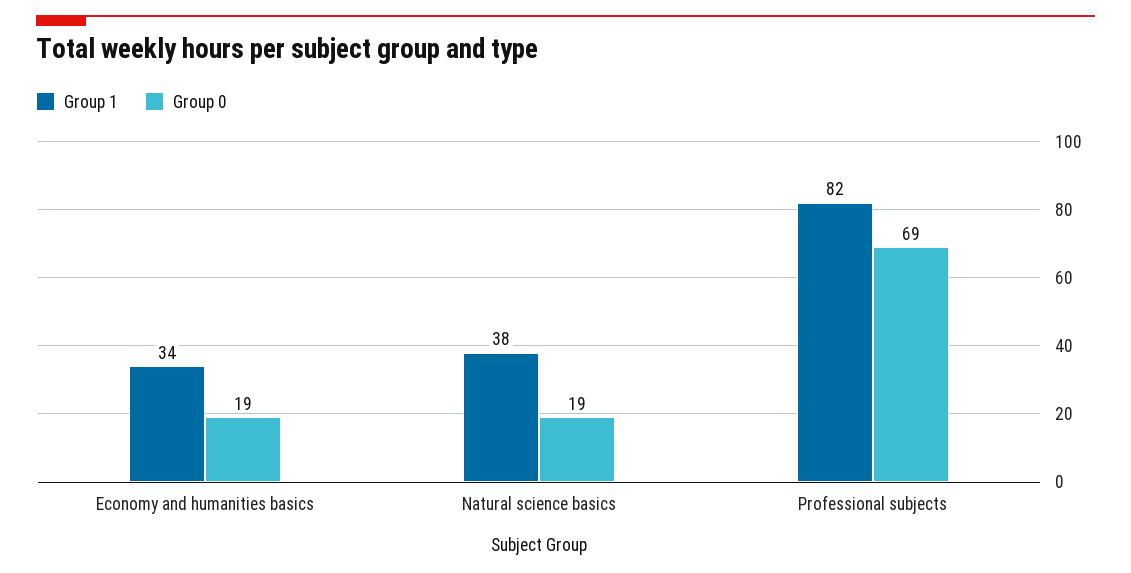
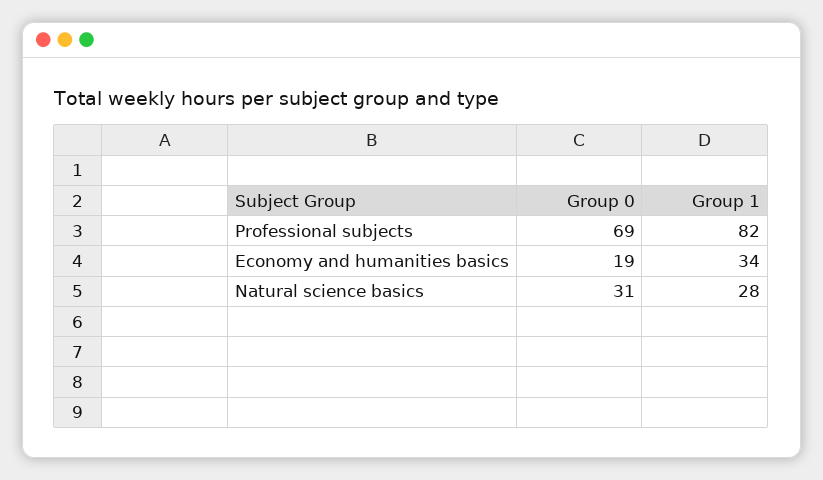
Group 1, Natural science basics: 38 -> 28
Group 0, Natural science basics: 19 -> 31

